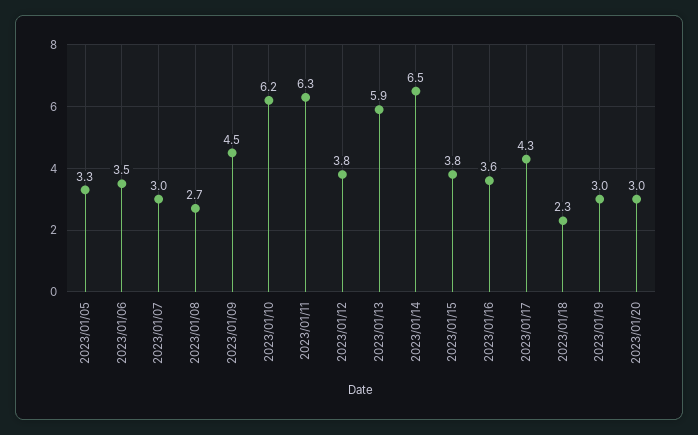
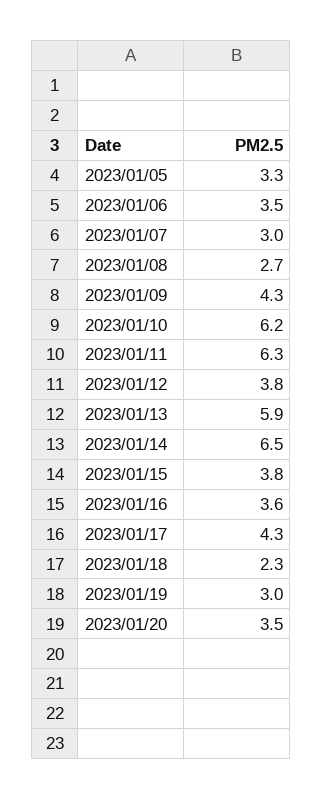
2023/01/09: 4.5 -> 4.3
2023/01/20: 3 -> 3.5

